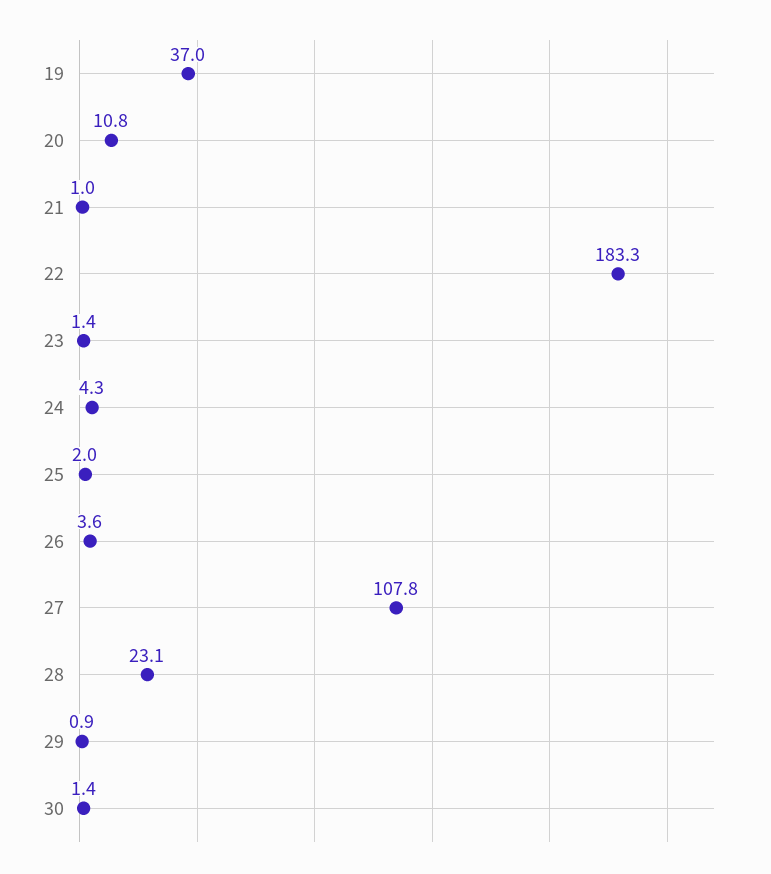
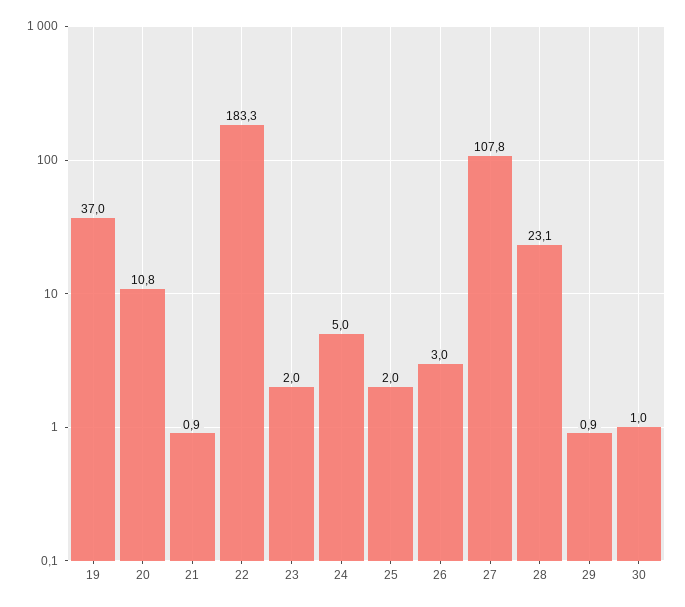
21: 1 -> 0.9
23: 1.4 -> 2
24: 4.3 -> 5
26: 3.6 -> 3
30: 1.4 -> 1

